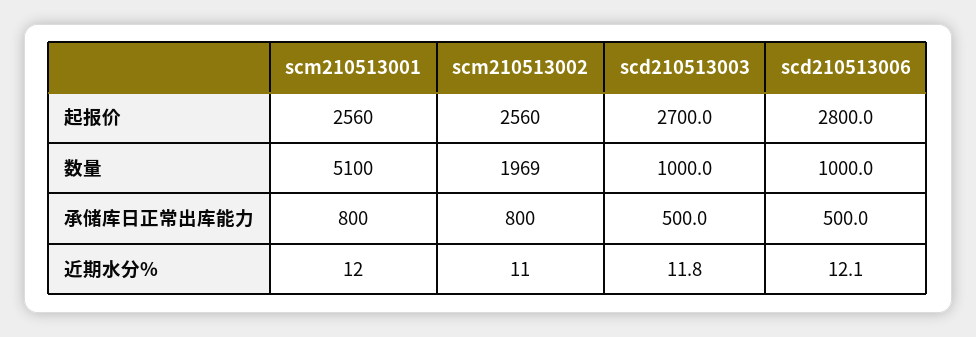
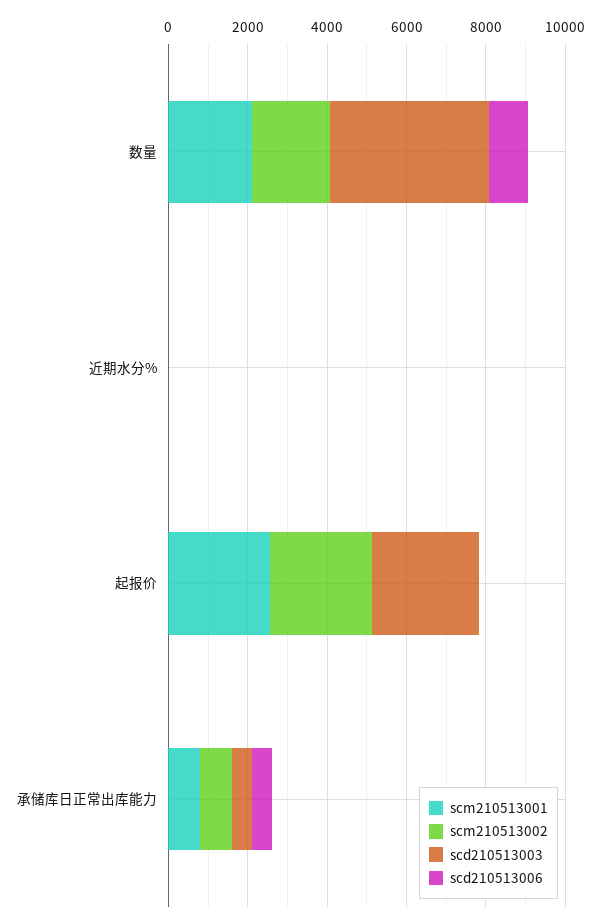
scd210513006, 起报价: 2800 -> 0
scm210513001, 数量: 5100 -> 2000
scd210513003, 数量: 1000 -> 4000

